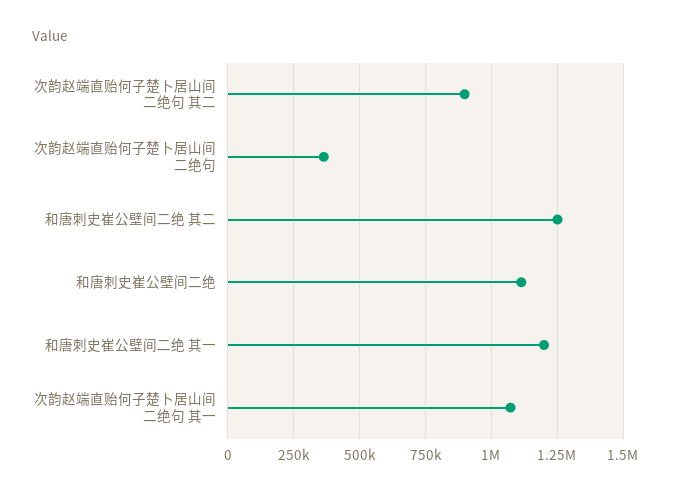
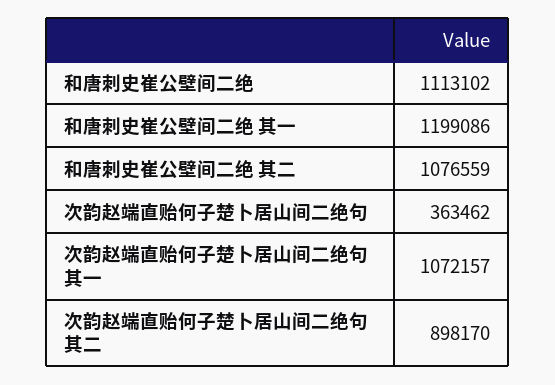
和唐刺史崔公壁间二绝 其二: 1250000 -> 1076559

